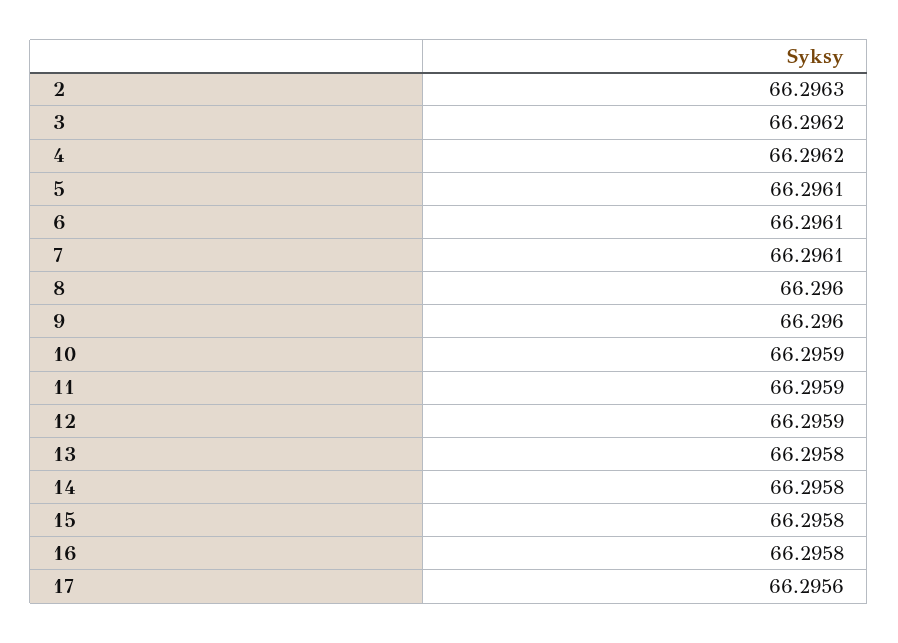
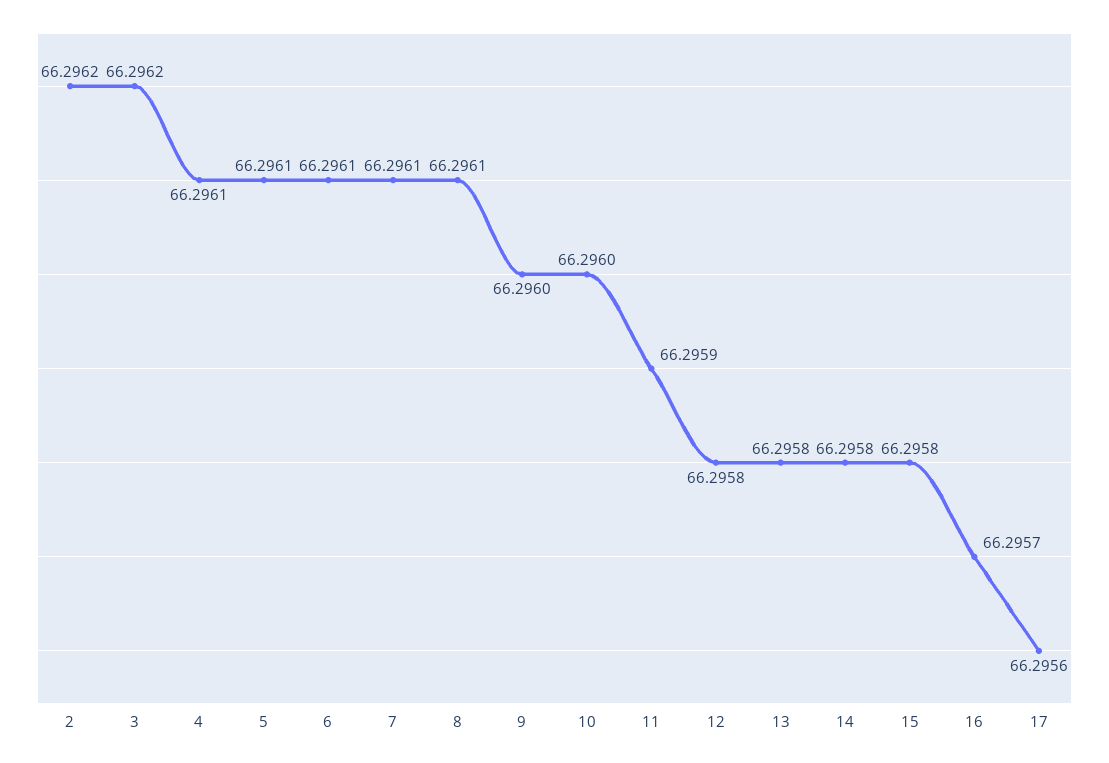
2: 66.2963 -> 66.2962
4: 66.2962 -> 66.2961
8: 66.296 -> 66.2961
10: 66.2959 -> 66.296
12: 66.2959 -> 66.2958
16: 66.2958 -> 66.2957

